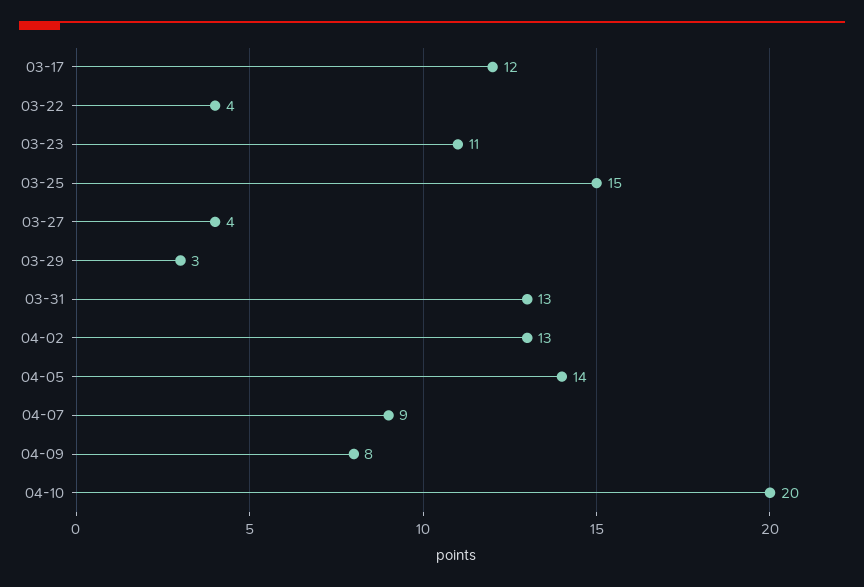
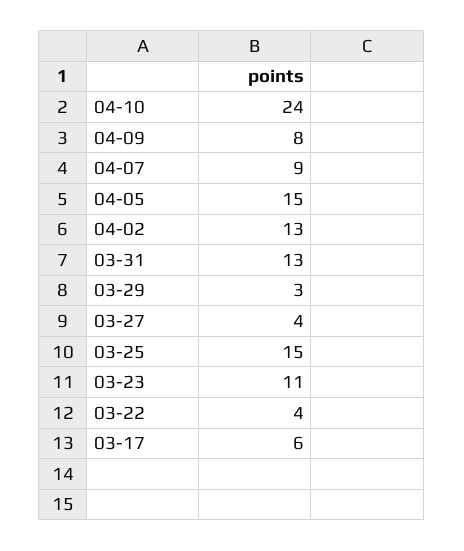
03-17: 12 -> 6
04-05: 14 -> 15
04-10: 20 -> 24

